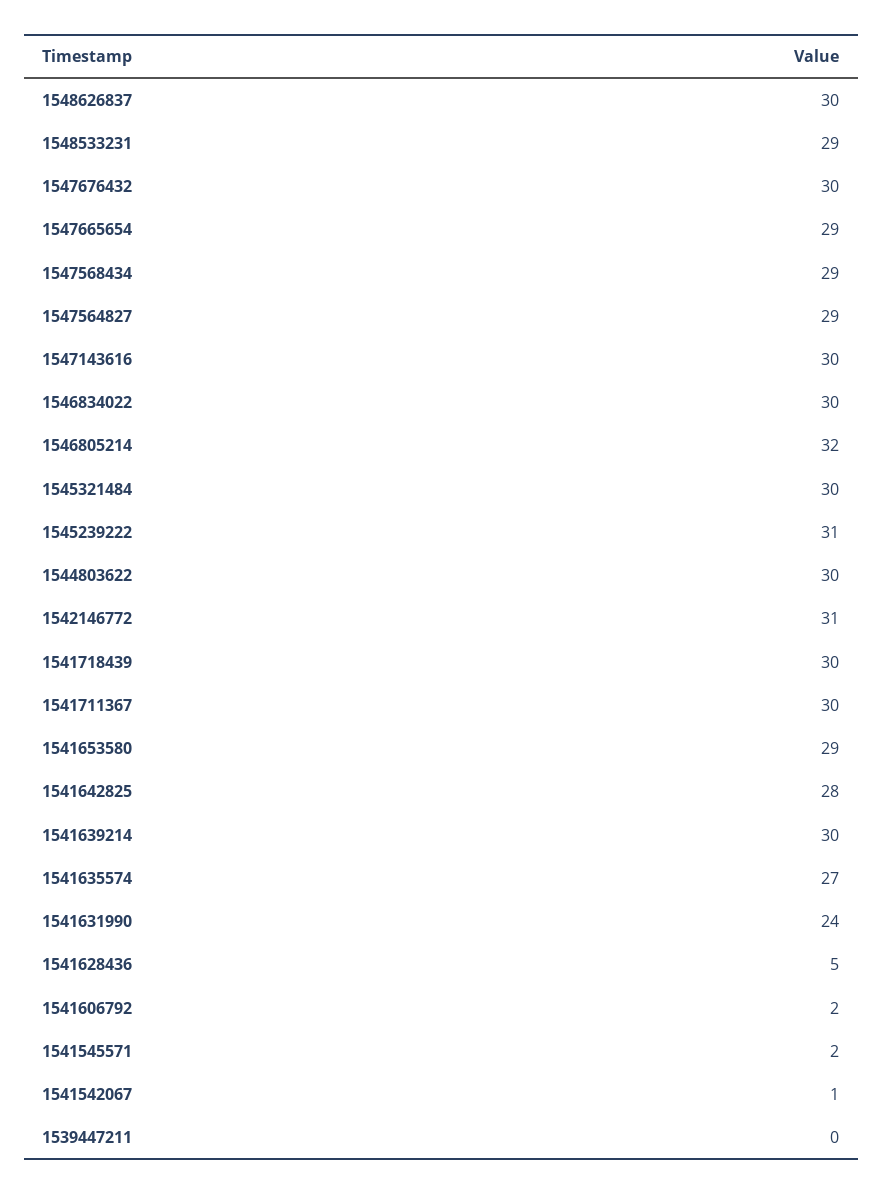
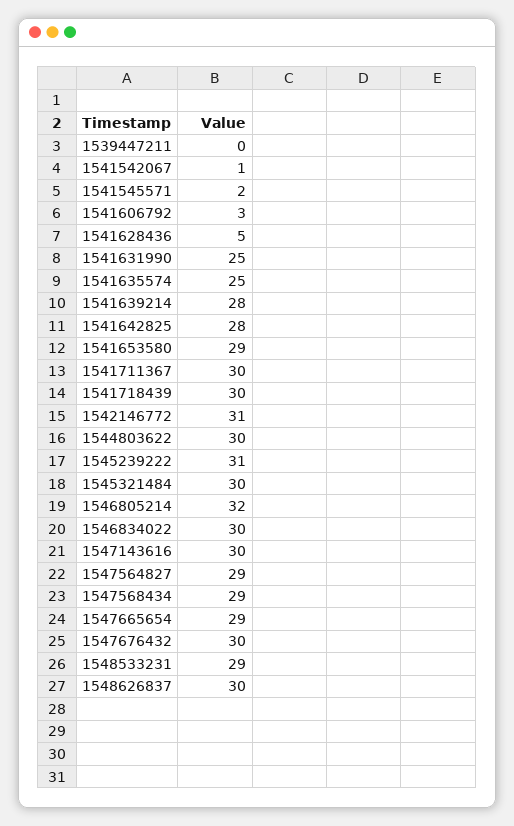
1541639214: 30 -> 28
1541635574: 27 -> 25
1541631990: 24 -> 25
1541606792: 2 -> 3

